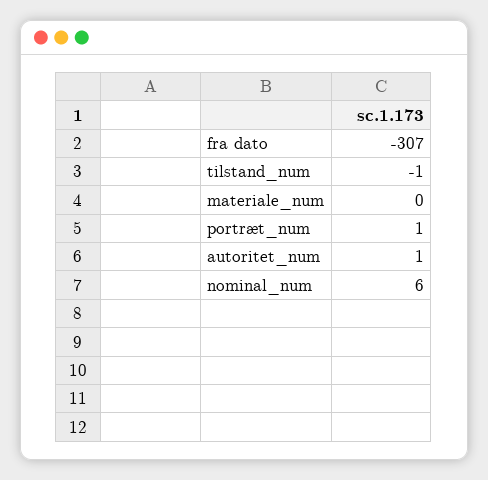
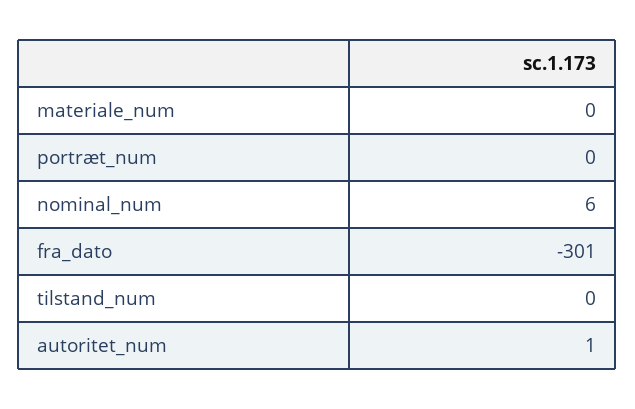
fra dato: -307 -> -301
tilstand_num: -1 -> 0
portræt_num: 1 -> 0

